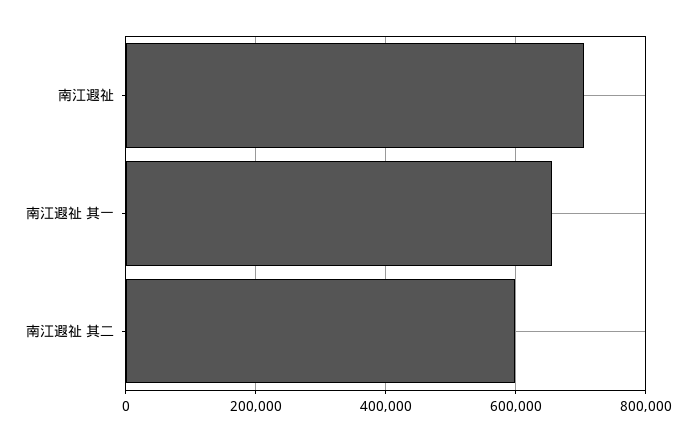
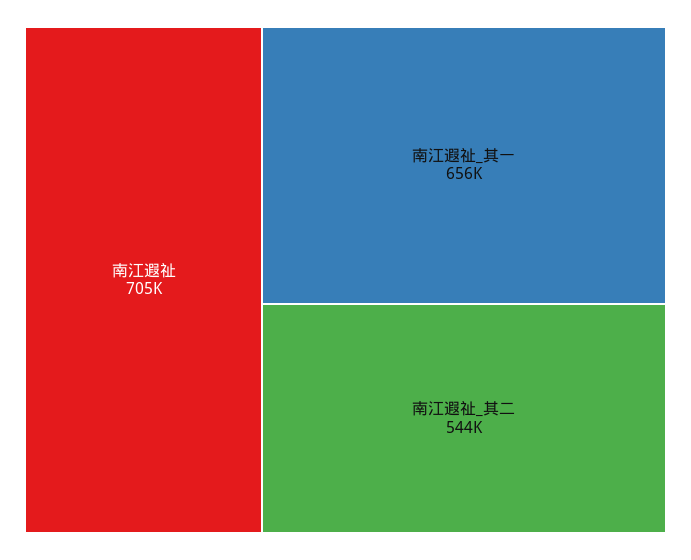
南江遐祉 其二: 600000 -> 544000

